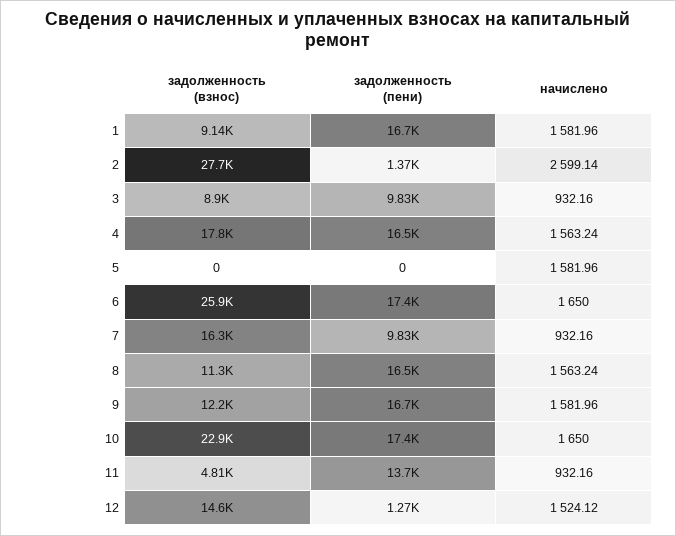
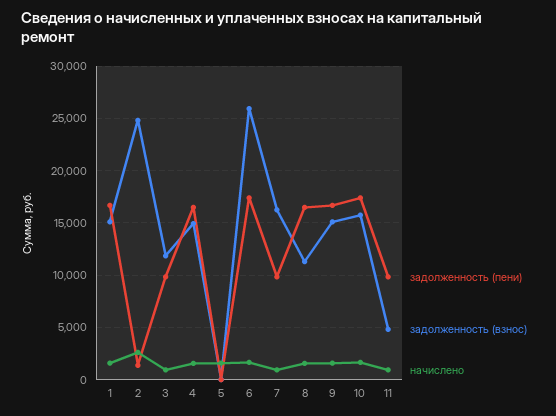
задолженность (взнос), 1: 9140 -> 15000
задолженность (взнос), 2: 27700 -> 25000
задолженность (взнос), 3: 8900 -> 12000
задолженность (взнос), 4: 17800 -> 15000
задолженность (взнос), 9: 12200 -> 15000
задолженность (взнос), 10: 22900 -> 16000
задолженность (пени), 11: 13700 -> 10000
задолженность (взнос), 12: 14600 -> none
задолженность (пени), 12: 1270 -> none
начислено, 12: 1524.12 -> none

